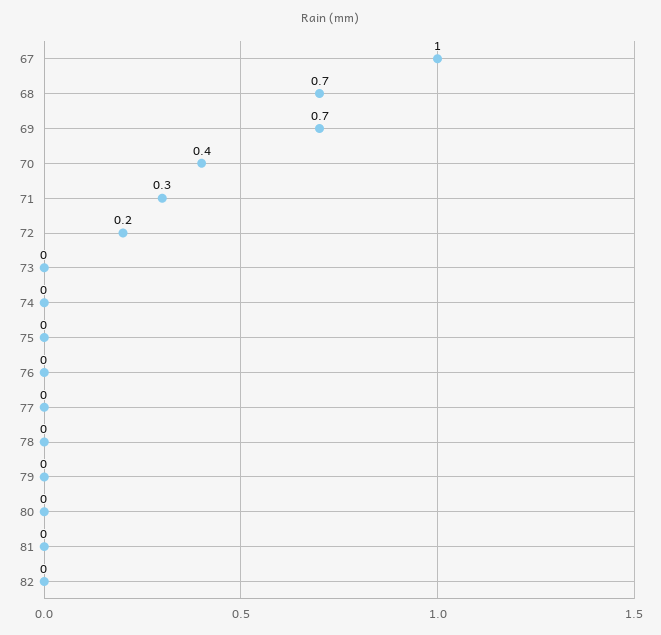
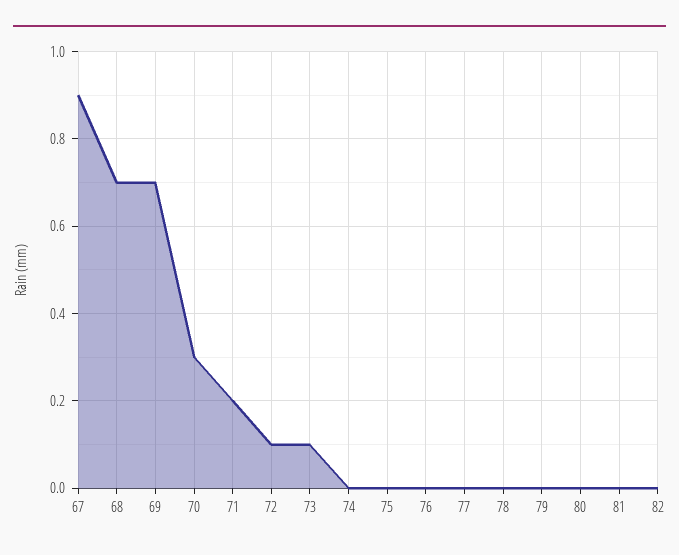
67: 1 -> 0.9
70: 0.4 -> 0.3
71: 0.3 -> 0.2
72: 0.2 -> 0.1
73: 0 -> 0.1

